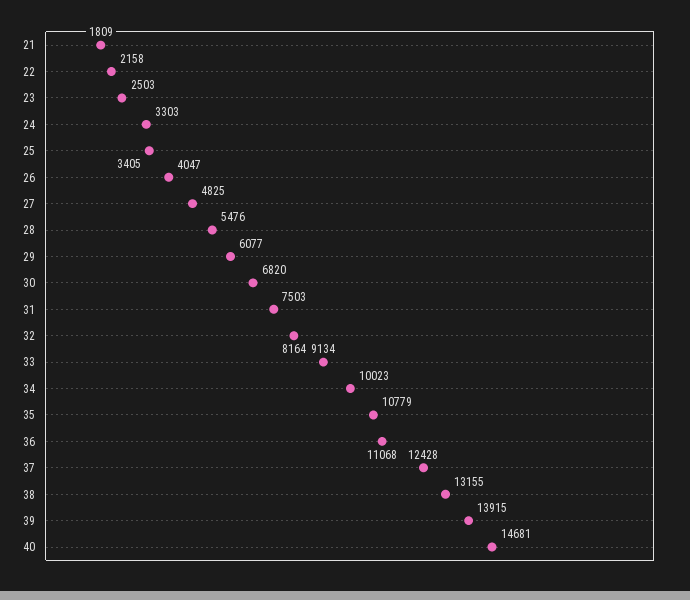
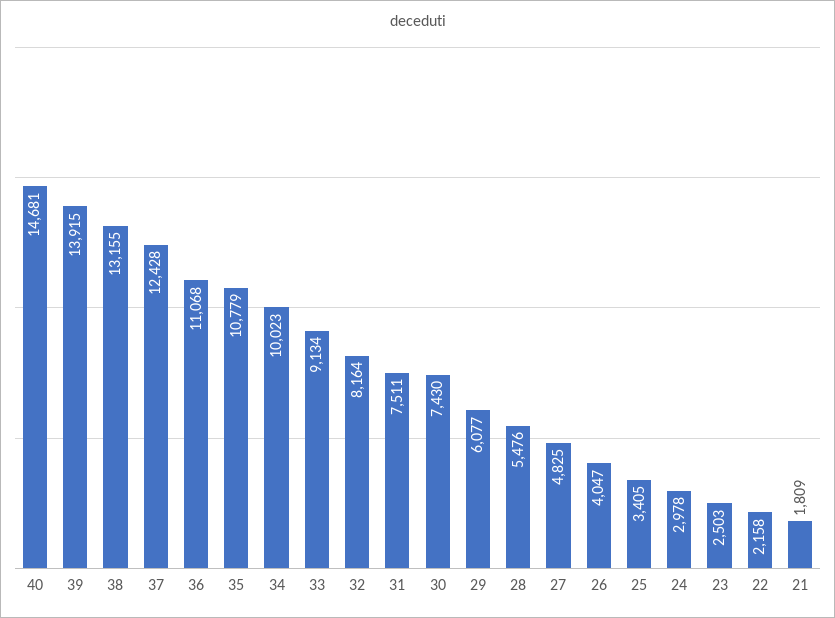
24: 3303 -> 2978
30: 6820 -> 7430
31: 7503 -> 7511

